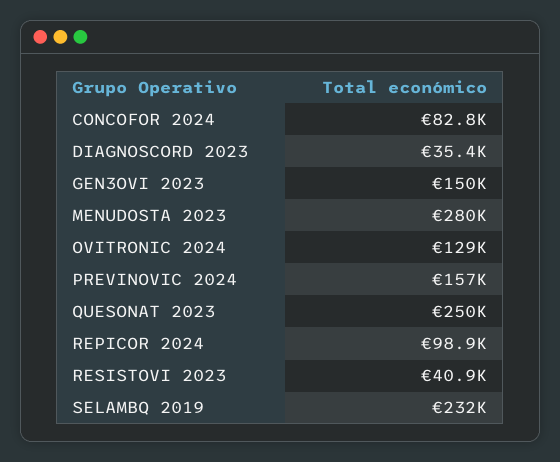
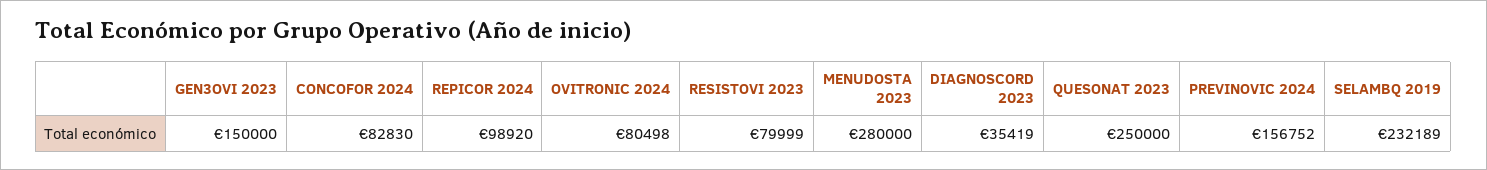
OVITRONIC 2024: 129000 -> 80498
RESISTOVI 2023: 40900 -> 79999

